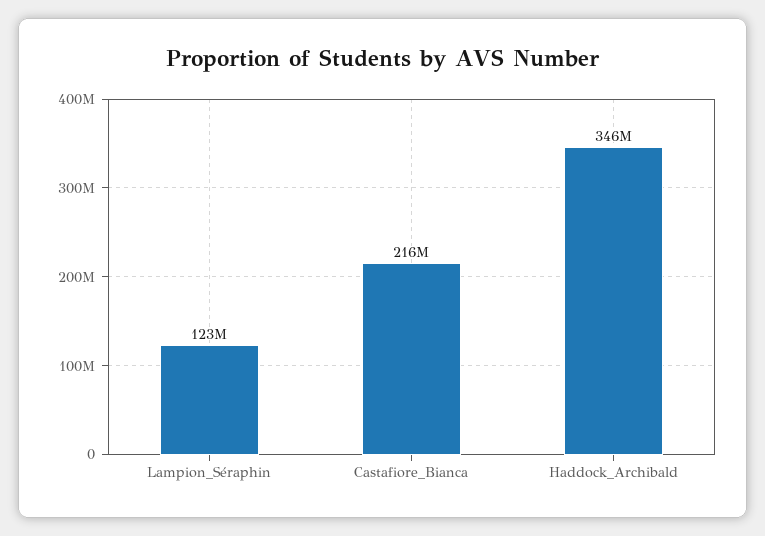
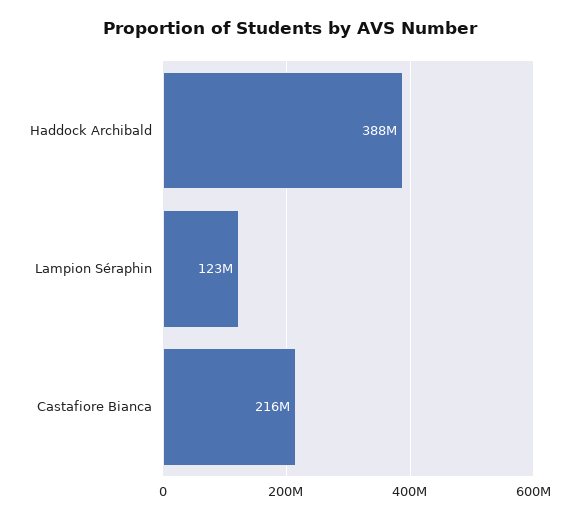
Haddock_Archibald: 346000000 -> 388000000

